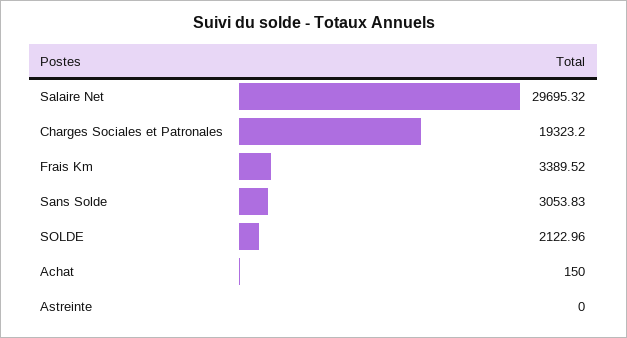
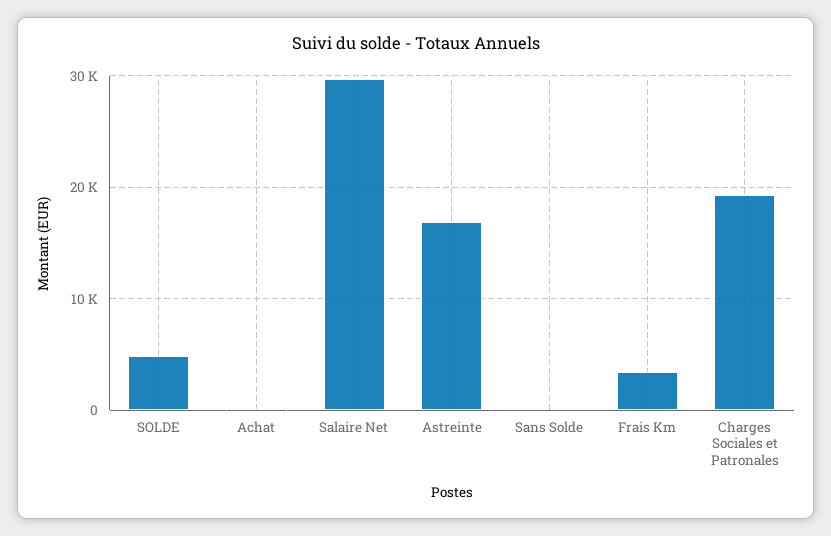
Sans Solde: 3053.83 -> 0
SOLDE: 2122.96 -> 5000
Astreinte: 0 -> 17000

